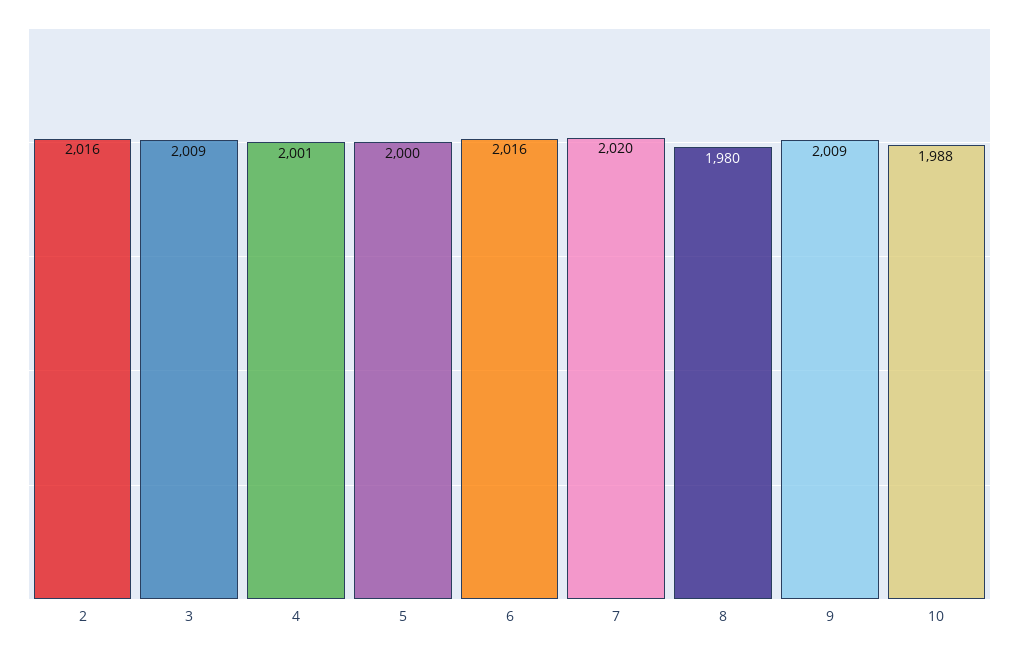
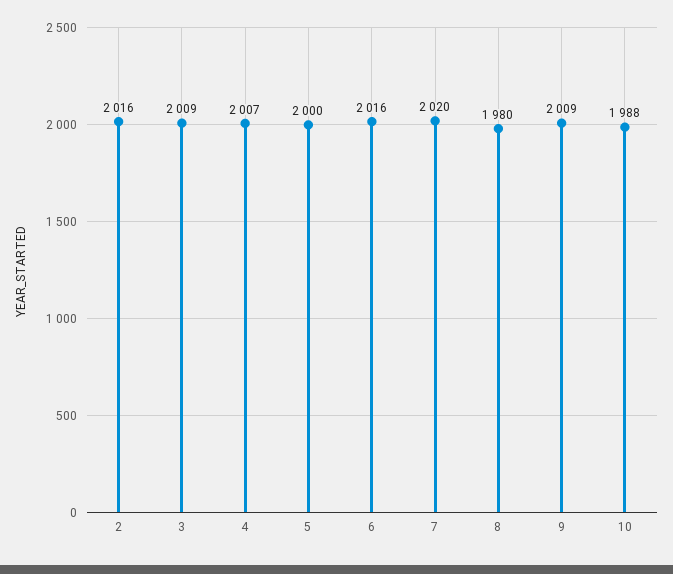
4: 2001 -> 2007

